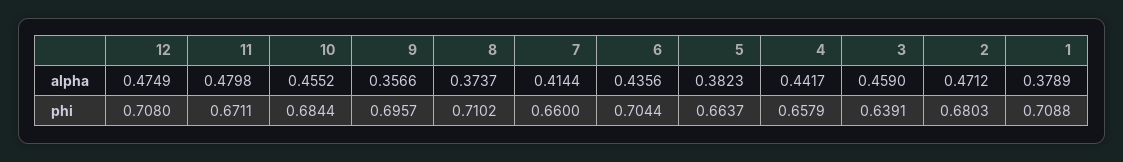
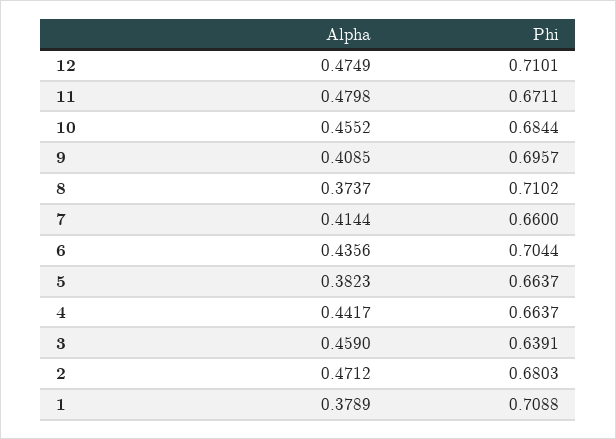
9, alpha: 0.3566 -> 0.4085
12, phi: 0.708 -> 0.7101
4, phi: 0.6579 -> 0.6637

